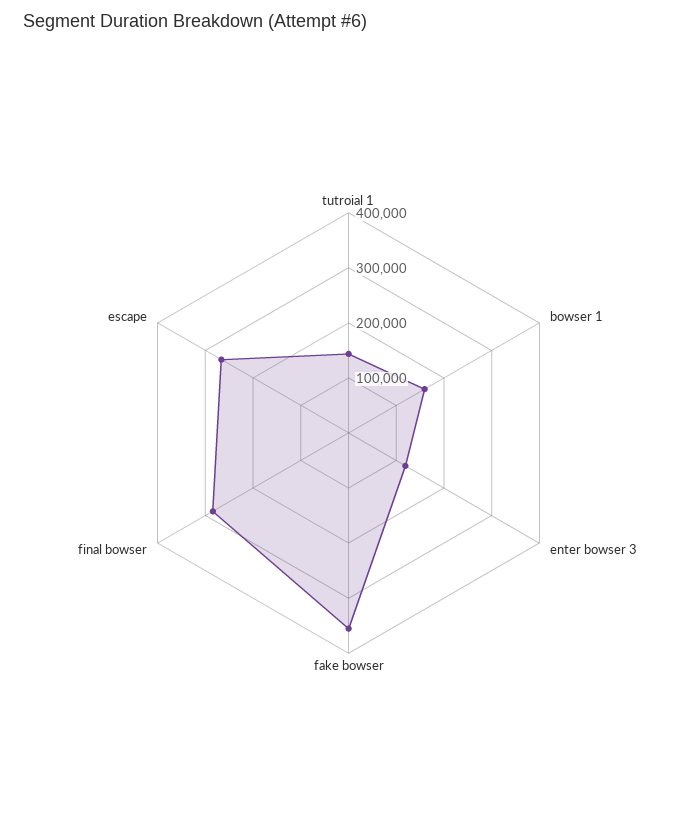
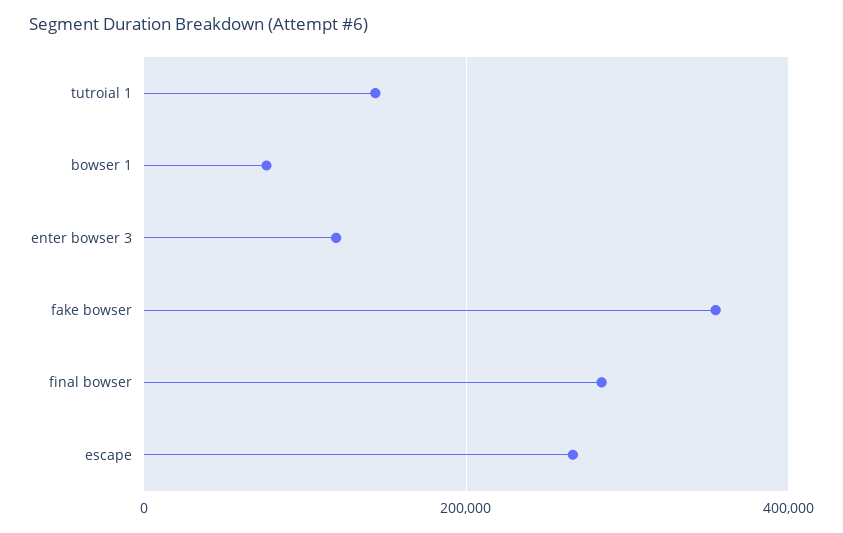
bowser 1: 160000 -> 80000

